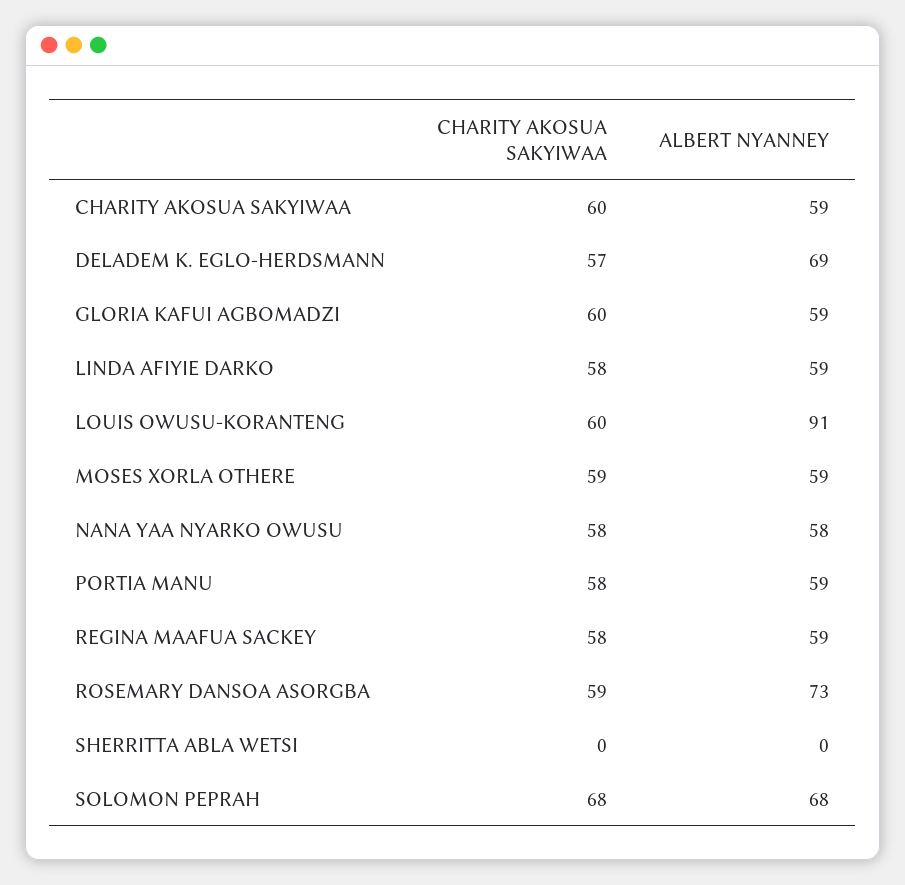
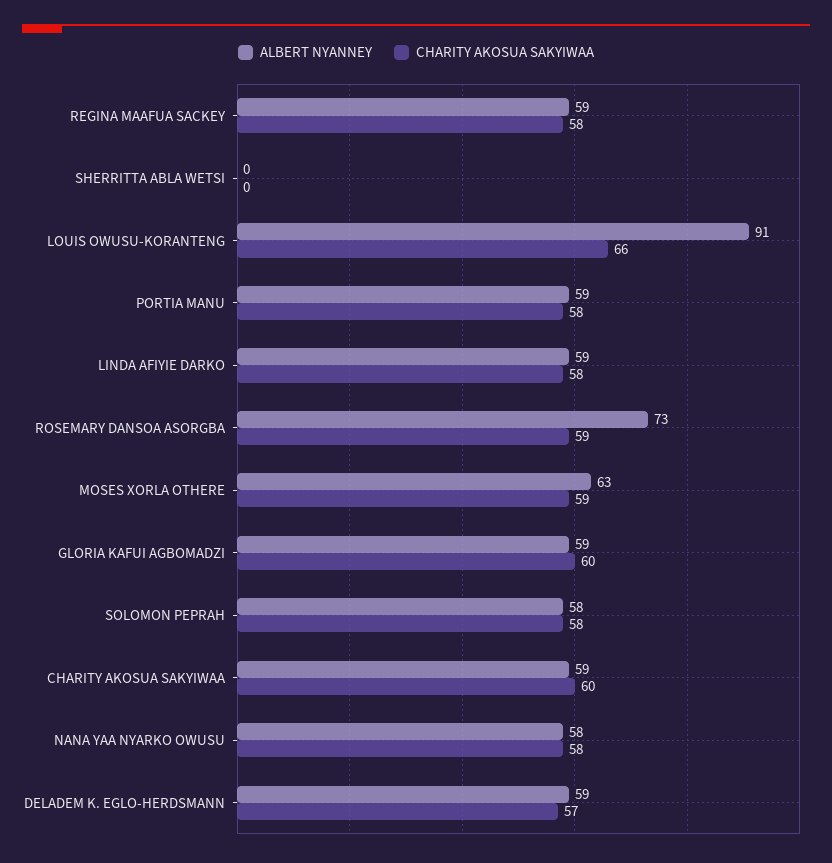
ALBERT NYANNEY, DELADEM K. EGLO-HERDSMANN: 69 -> 59
CHARITY AKOSUA SAKYIWAA, LOUIS OWUSU-KORANTENG: 60 -> 66
ALBERT NYANNEY, MOSES XORLA OTHERE: 59 -> 63
CHARITY AKOSUA SAKYIWAA, SOLOMON PEPRAH: 68 -> 58
ALBERT NYANNEY, SOLOMON PEPRAH: 68 -> 58

